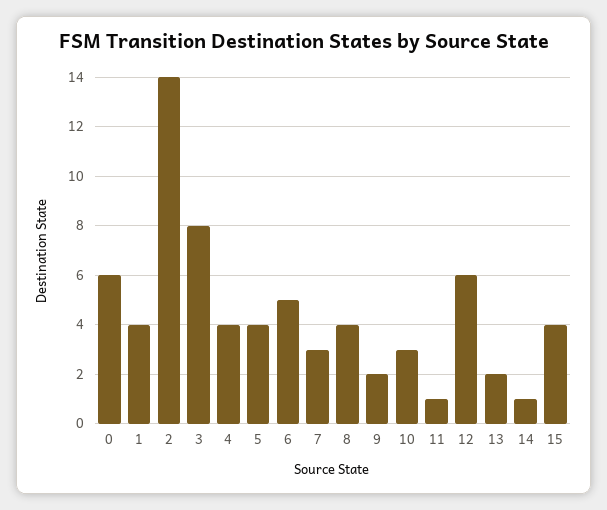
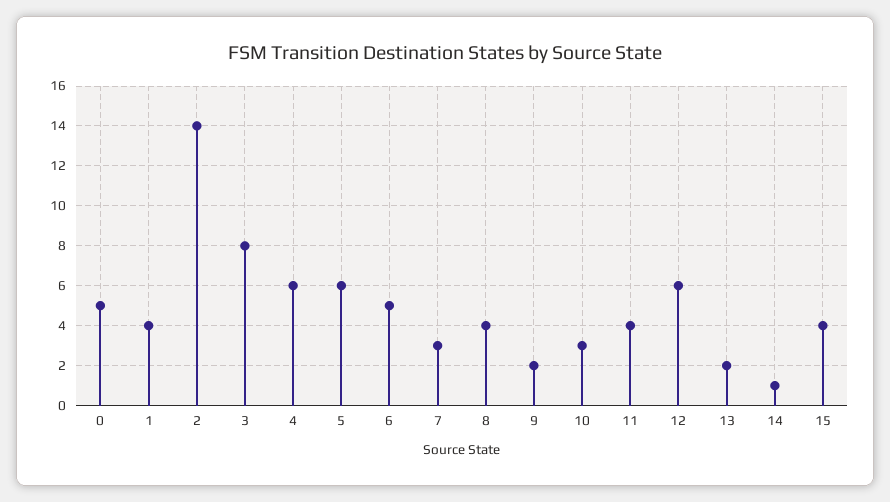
0: 6 -> 5
4: 4 -> 6
5: 4 -> 6
11: 1 -> 4

